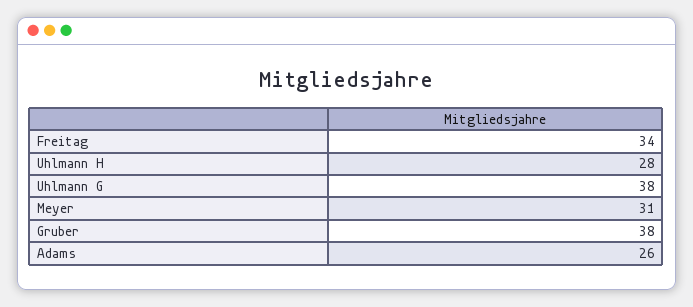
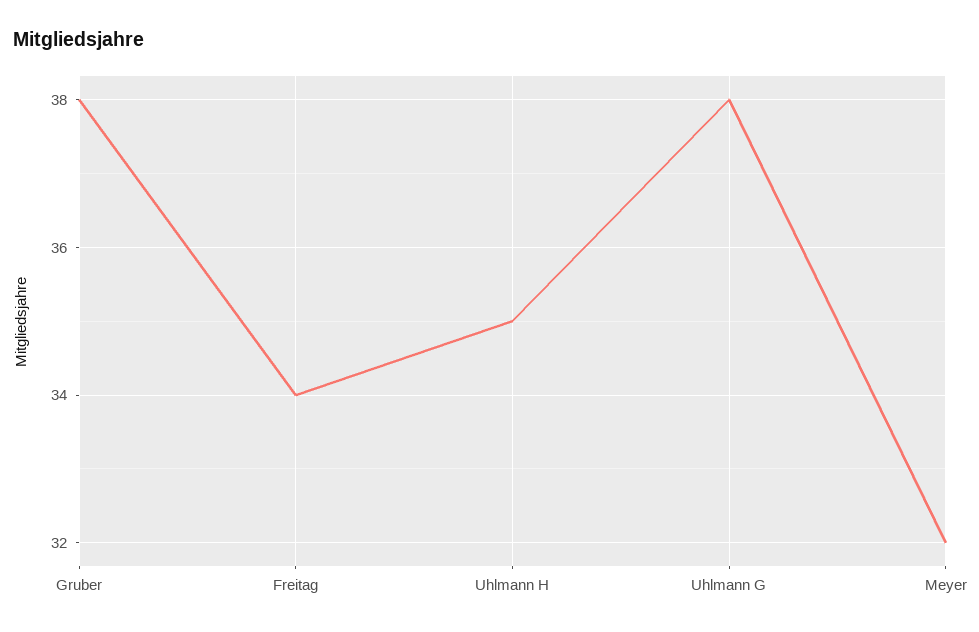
Uhlmann H: 28 -> 35
Meyer: 31 -> 32
Adams: 26 -> none

